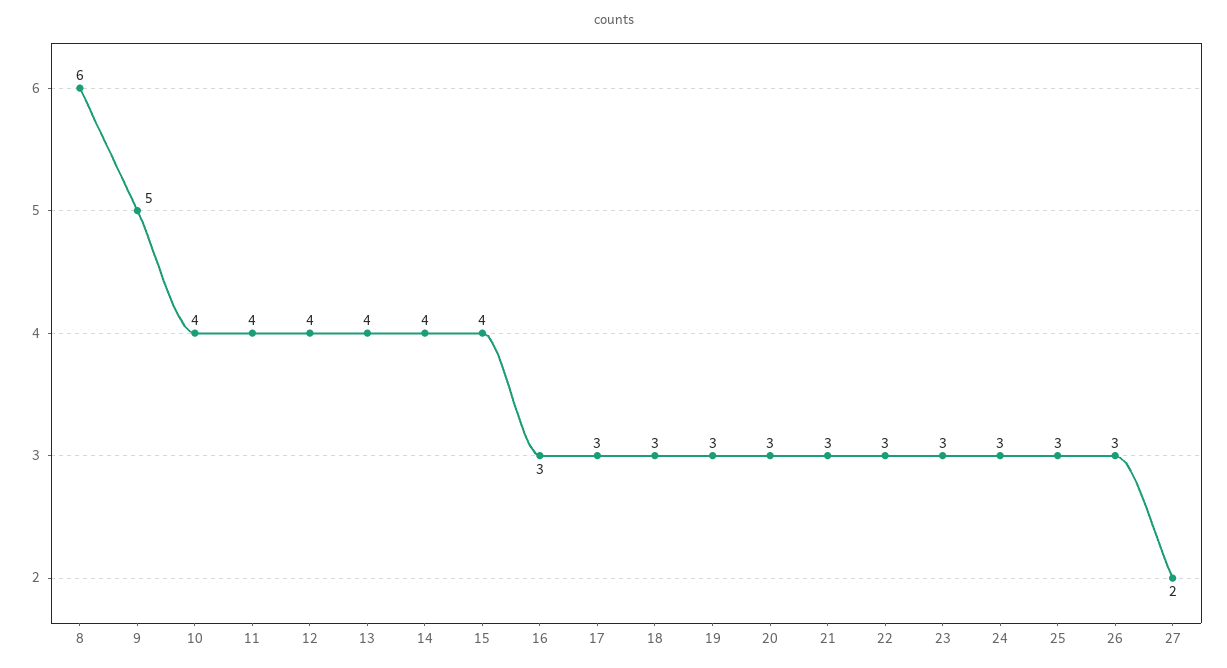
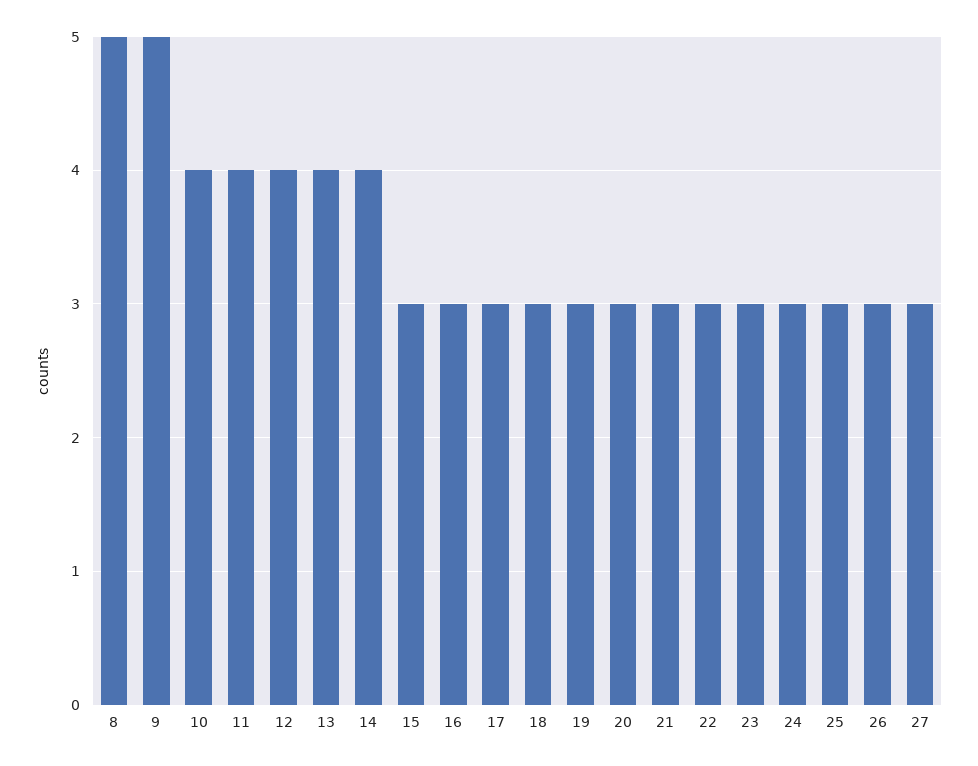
8: 6 -> 5
15: 4 -> 3
27: 2 -> 3

